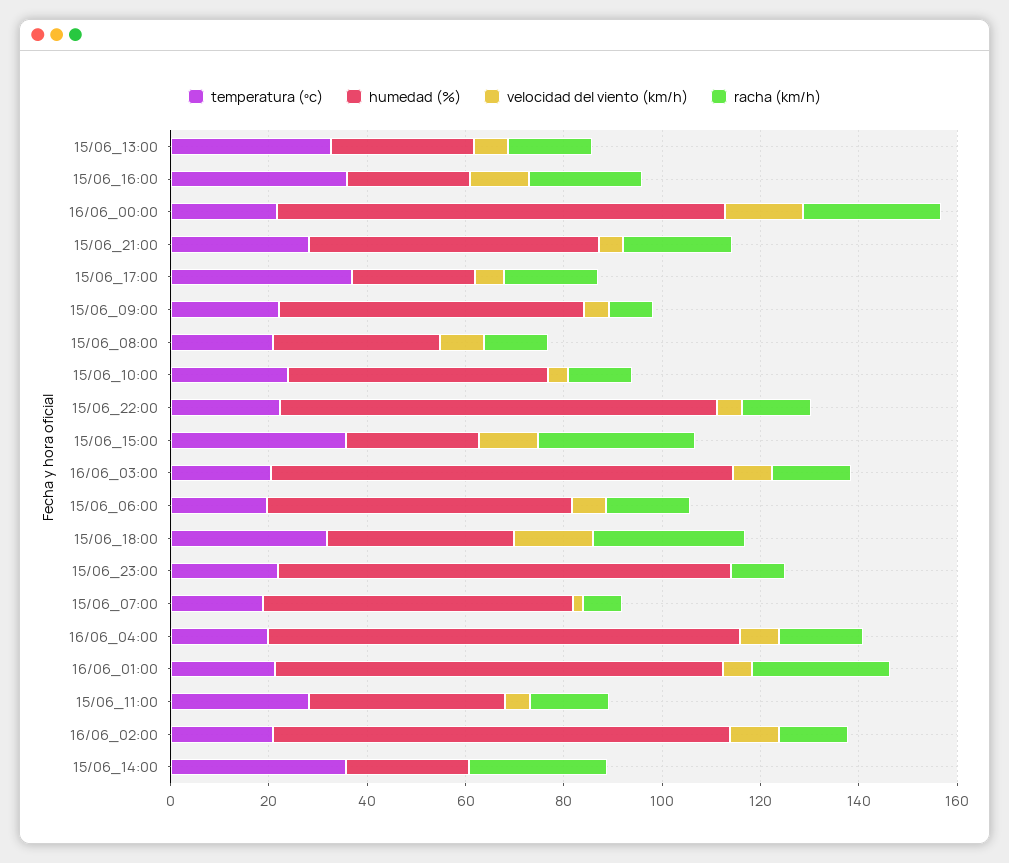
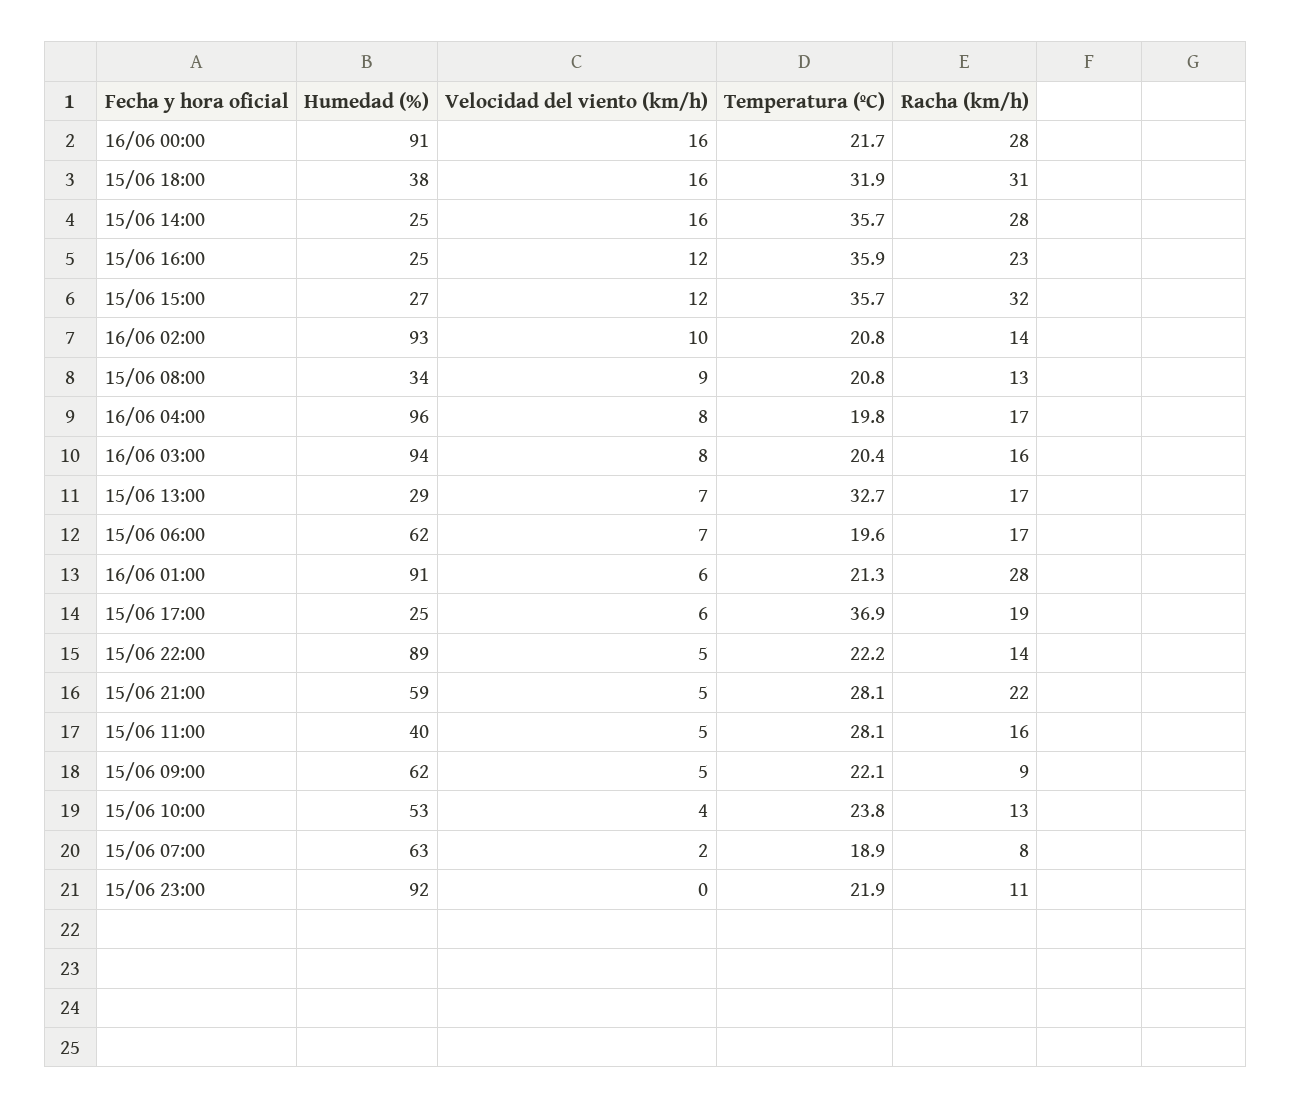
velocidad del viento (km/h), 15/06_14:00: 0 -> 16

